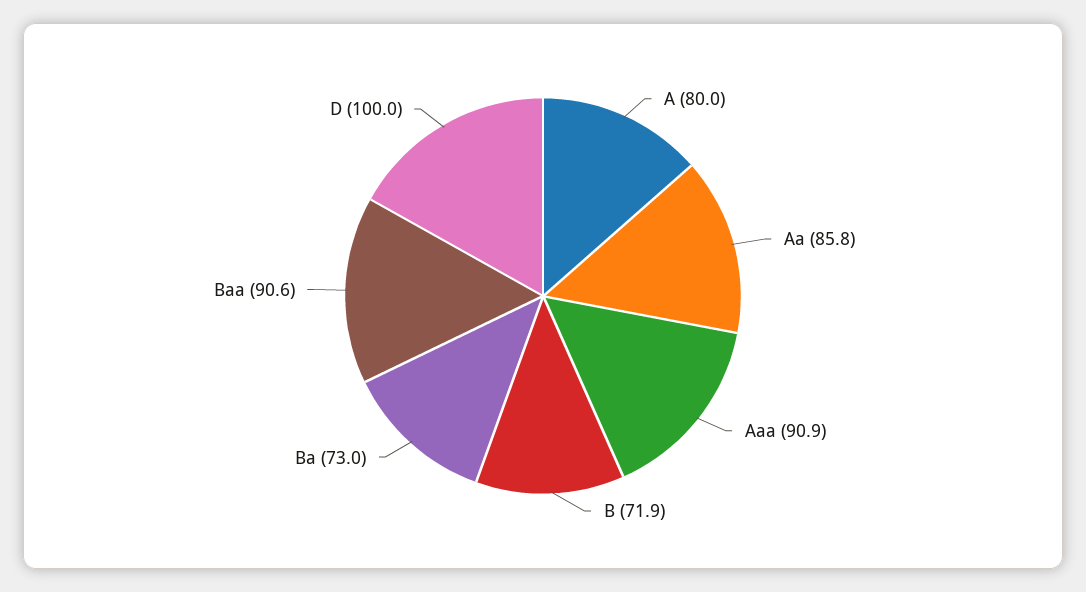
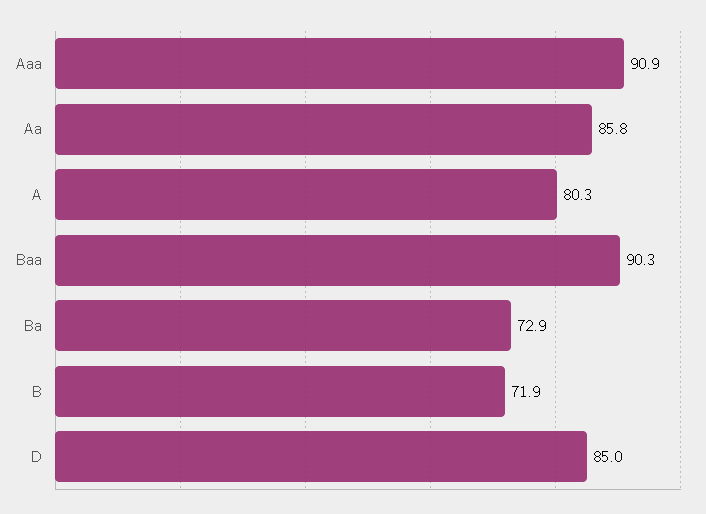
A: 80 -> 80.3
Ba: 73 -> 72.9
Baa: 90.6 -> 90.3
D: 100 -> 85

